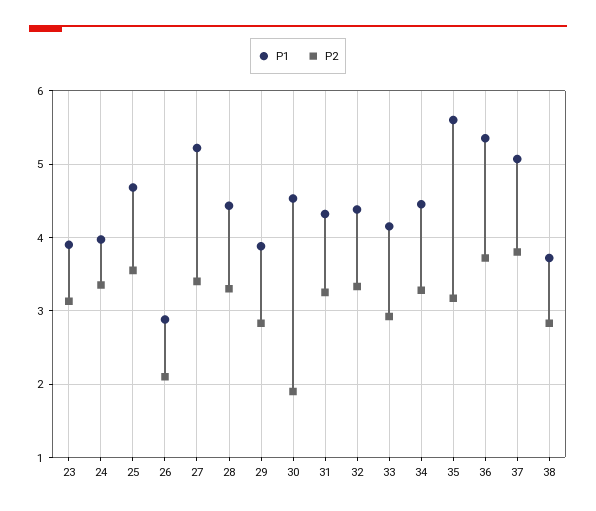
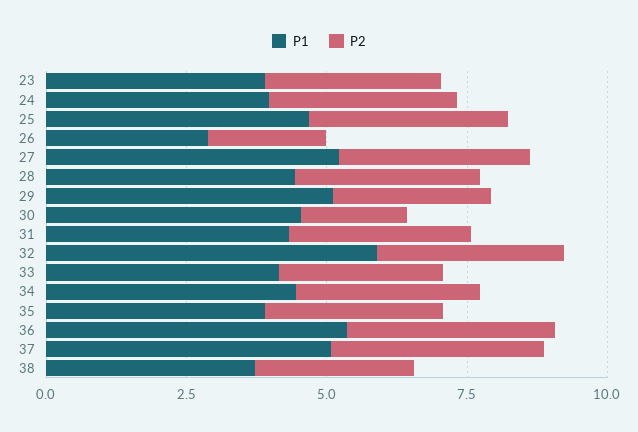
P1, 29: 3.9 -> 5
P1, 32: 4.4 -> 6
P1, 35: 5.6 -> 4

